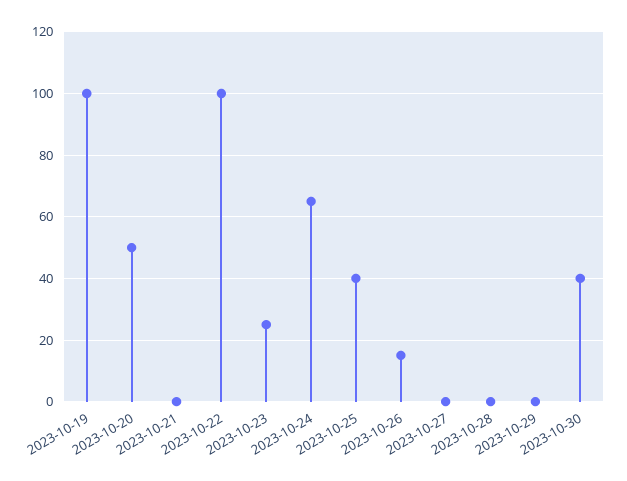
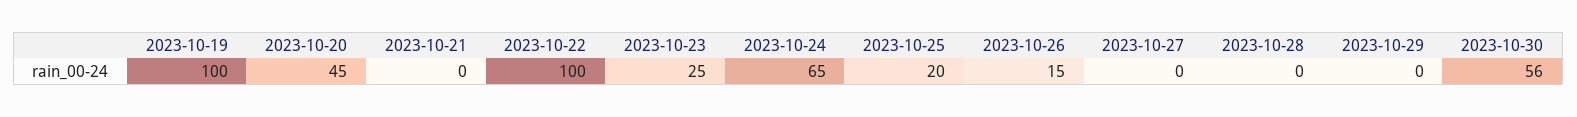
2023-10-20: 50 -> 45
2023-10-25: 40 -> 20
2023-10-30: 40 -> 56

